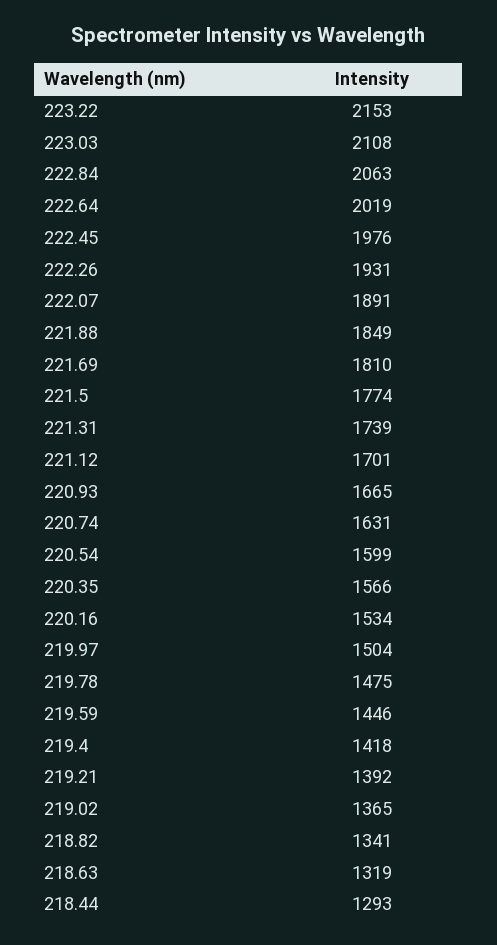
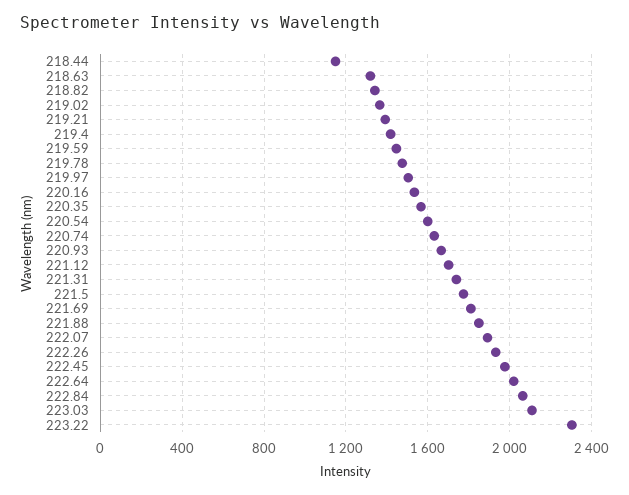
223.22: 2153 -> 2300
218.44: 1293 -> 1150

